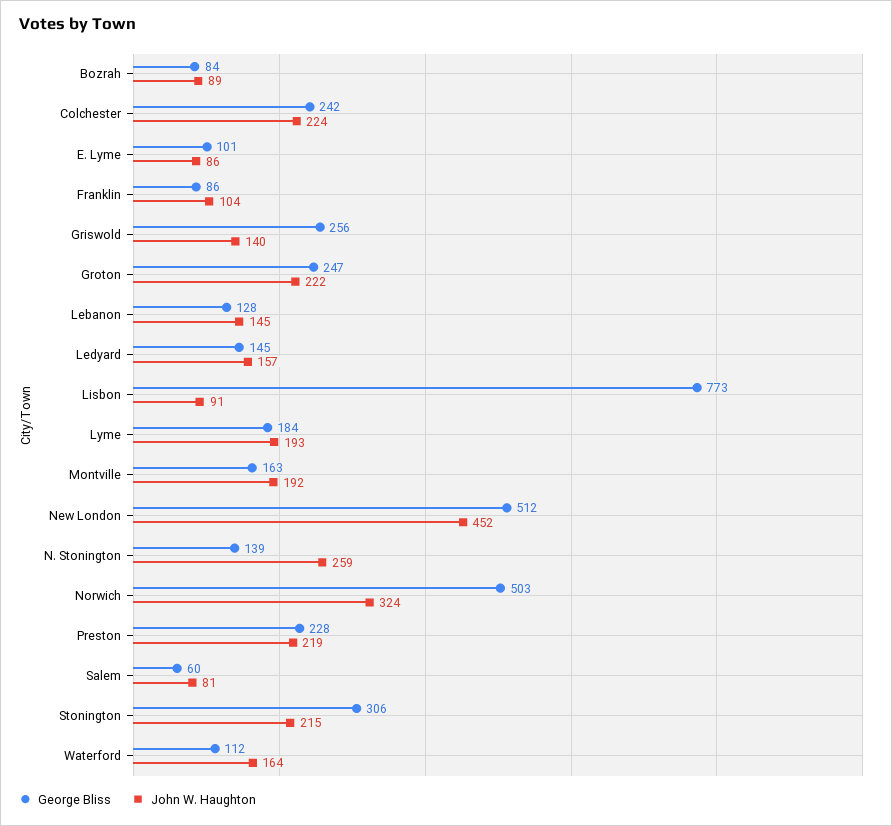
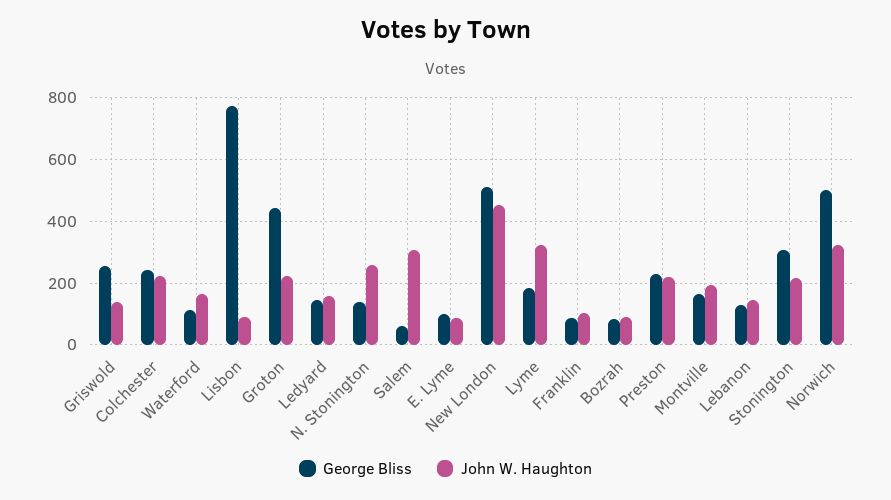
George Bliss, Groton: 247 -> 440
John W. Haughton, Lyme: 193 -> 320
John W. Haughton, Salem: 81 -> 300

